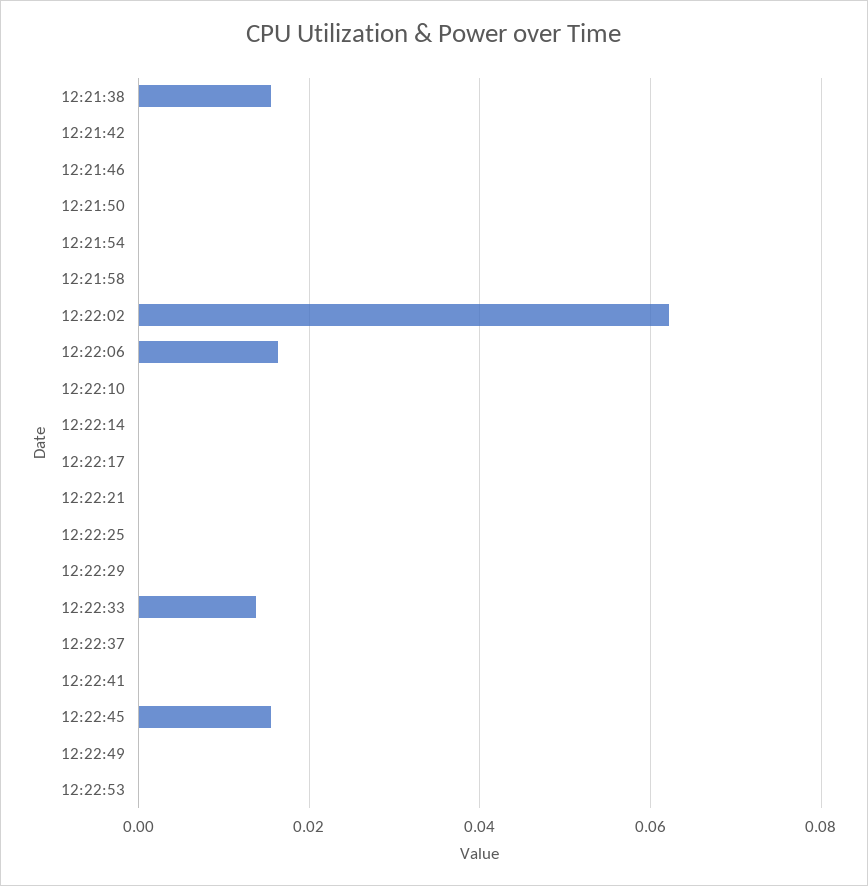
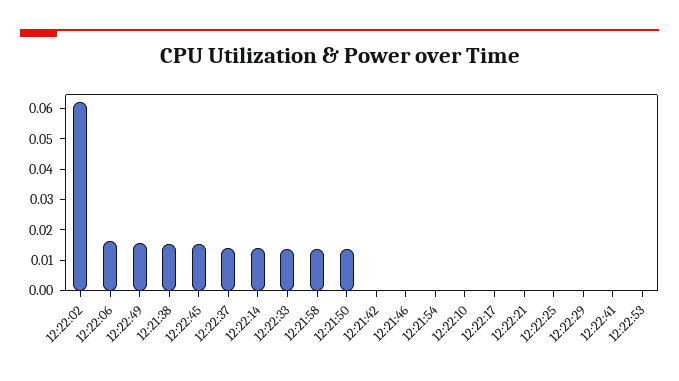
12:21:50: 0 -> 0.015
12:21:58: 0 -> 0.015
12:22:14: 0 -> 0.015
12:22:37: 0 -> 0.015
12:22:49: 0 -> 0.015

